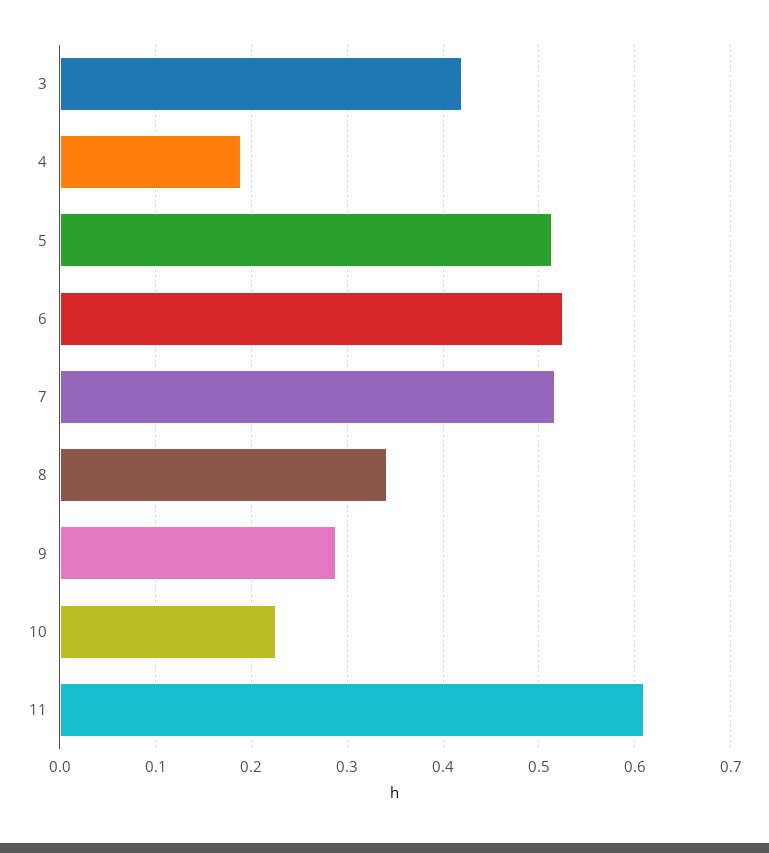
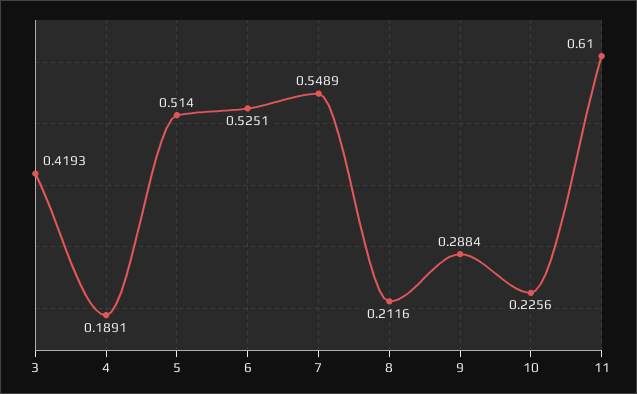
7: 0.52 -> 0.5489
8: 0.34 -> 0.2116

